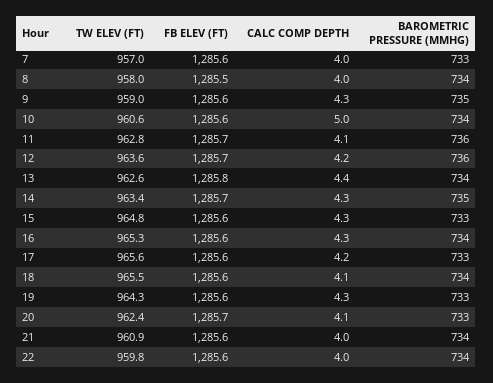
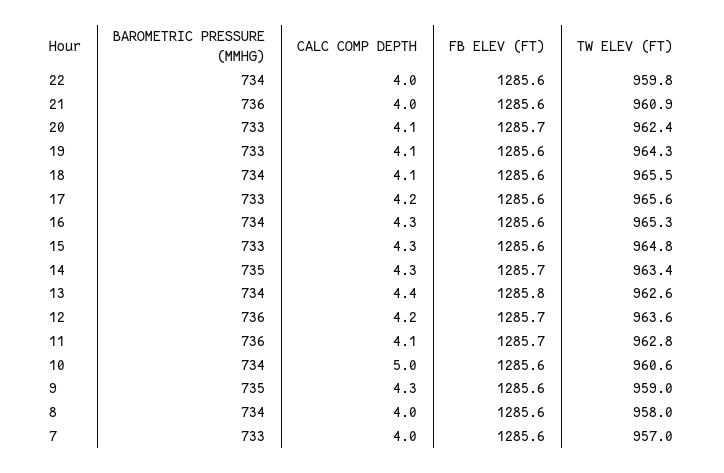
FB ELEV (FT), 8: 1285.5 -> 1285.6
CALC COMP DEPTH, 19: 4.3 -> 4.1
BAROMETRIC PRESSURE (MMHG), 21: 734 -> 736

